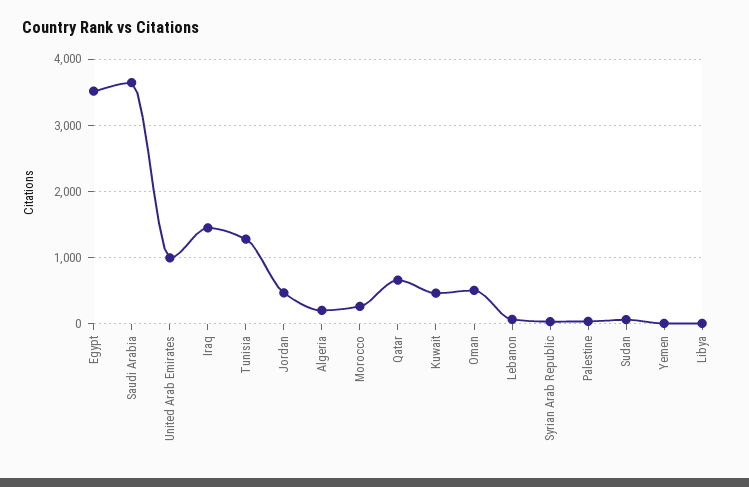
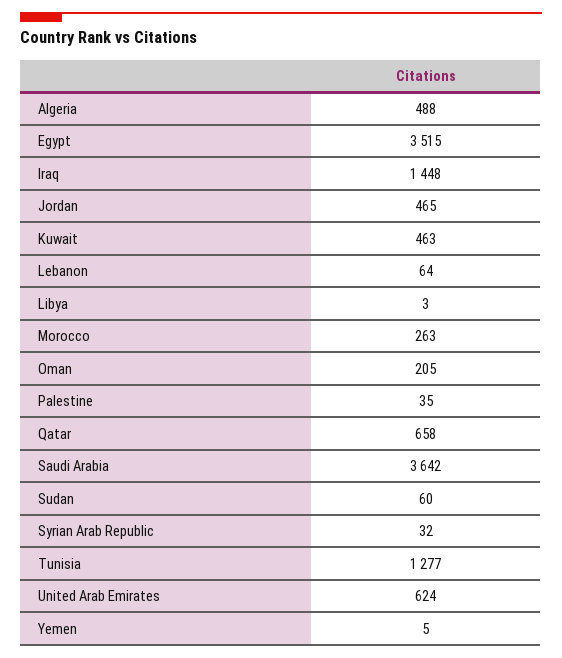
United Arab Emirates: 1000 -> 624
Algeria: 200 -> 488
Oman: 500 -> 205

